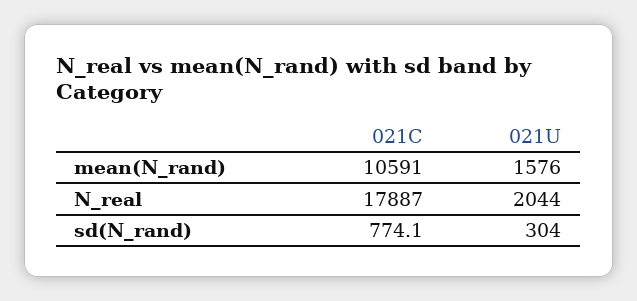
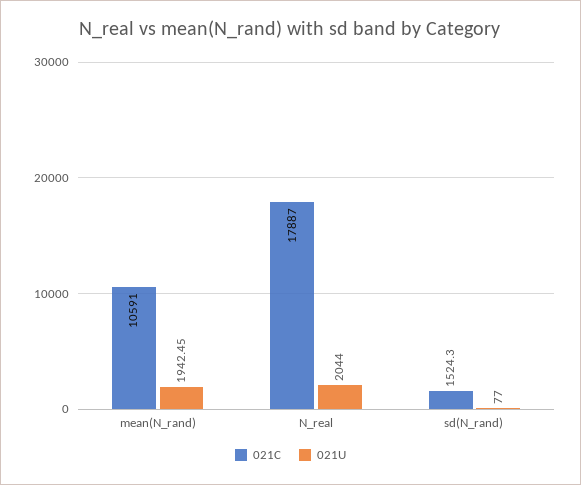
021U, mean(N_rand): 1576 -> 1942.45
021C, sd(N_rand): 774.1 -> 1524.3
021U, sd(N_rand): 304 -> 77

